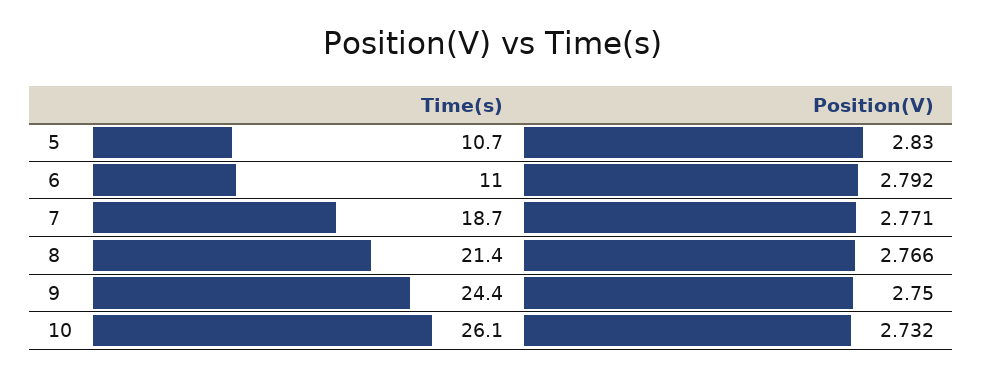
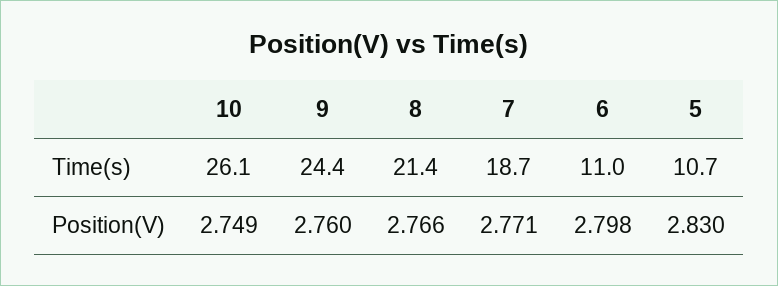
Position(V), 6: 2.792 -> 2.798
Position(V), 9: 2.75 -> 2.76
Position(V), 10: 2.732 -> 2.749

